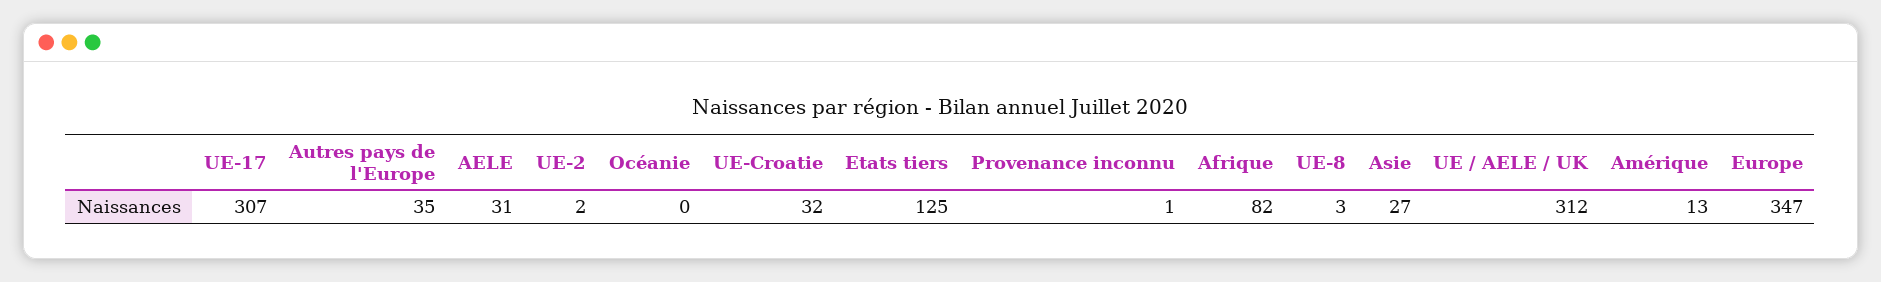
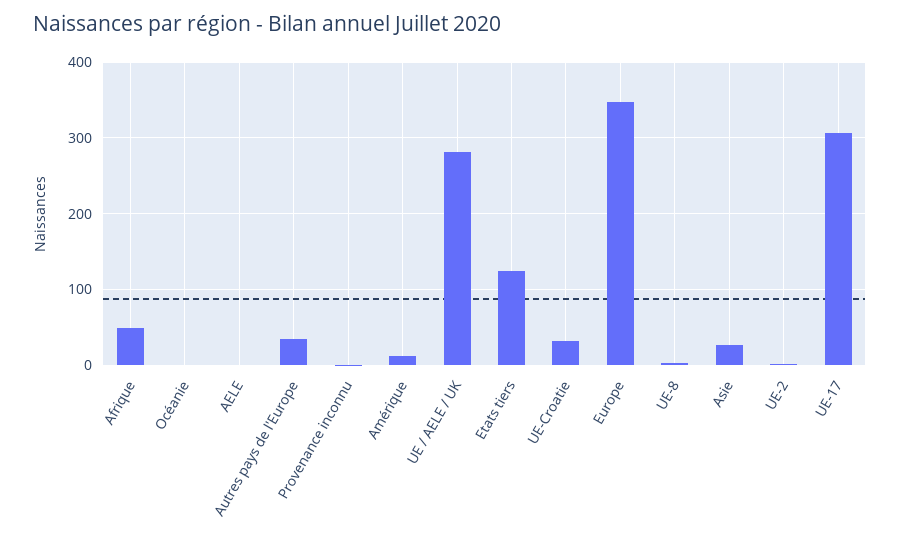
AELE: 31 -> 0
Afrique: 82 -> 50
UE / AELE / UK: 312 -> 280

